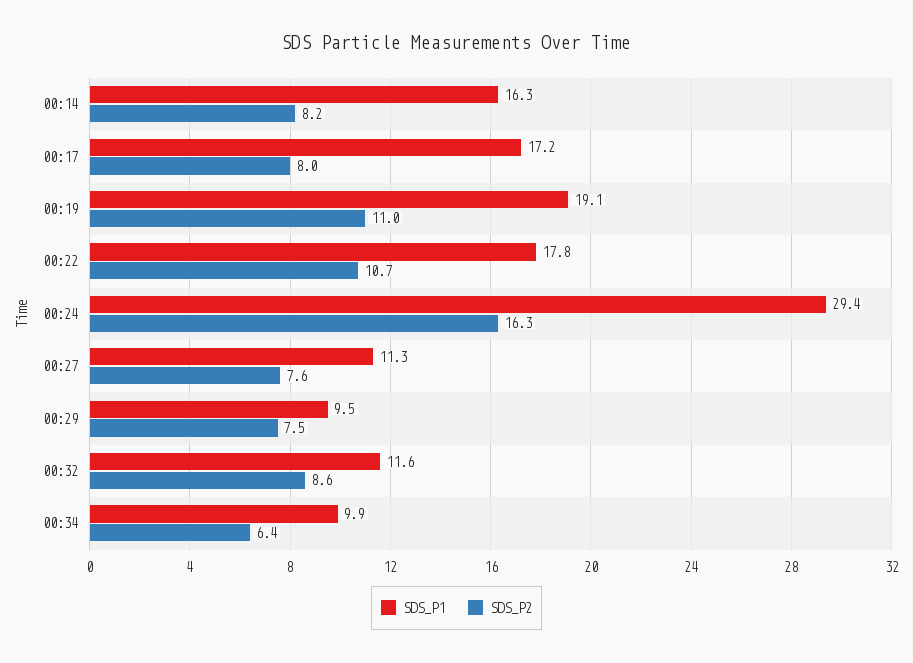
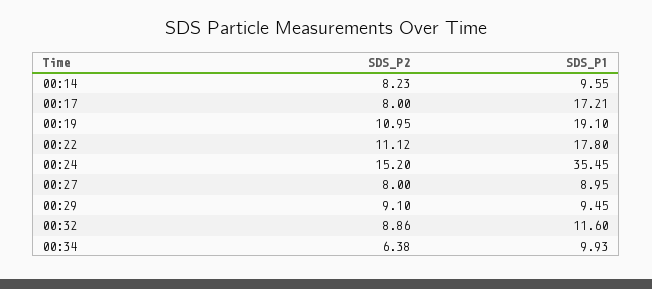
SDS_P1, 00:14: 16.3 -> 9.55
SDS_P2, 00:22: 10.7 -> 11.12
SDS_P1, 00:24: 29.4 -> 35.45
SDS_P2, 00:24: 16.3 -> 15.2
SDS_P1, 00:27: 11.3 -> 8.95
SDS_P2, 00:27: 7.6 -> 8
SDS_P2, 00:29: 7.5 -> 9.1
SDS_P2, 00:32: 8.6 -> 8.86

